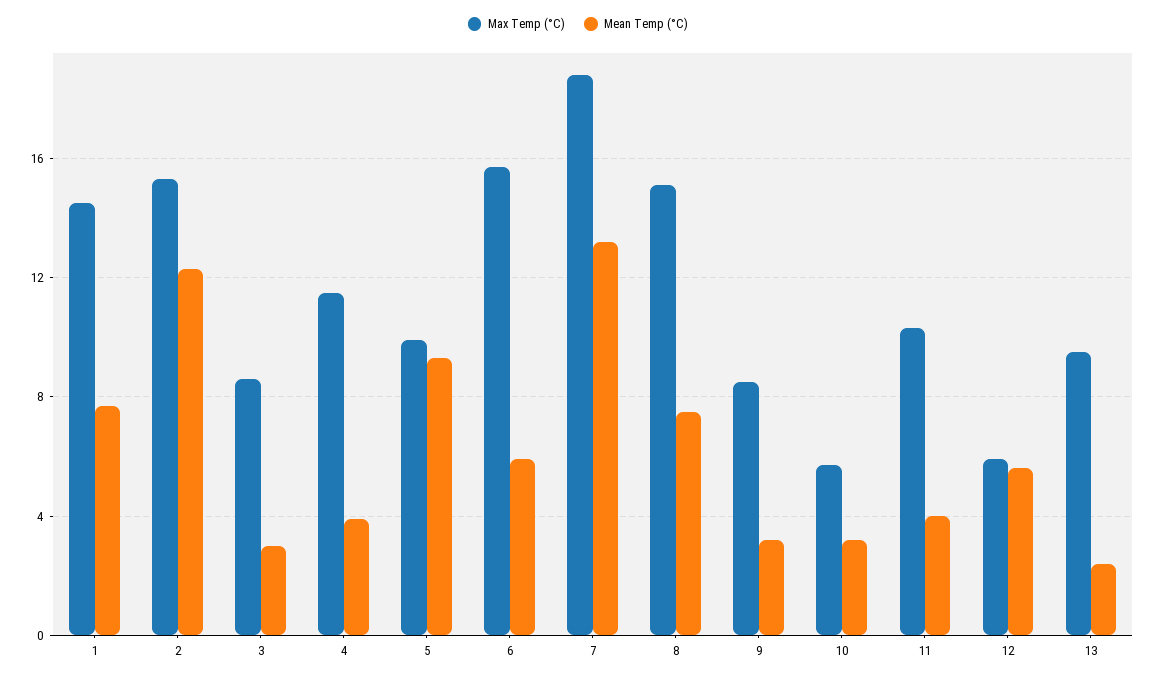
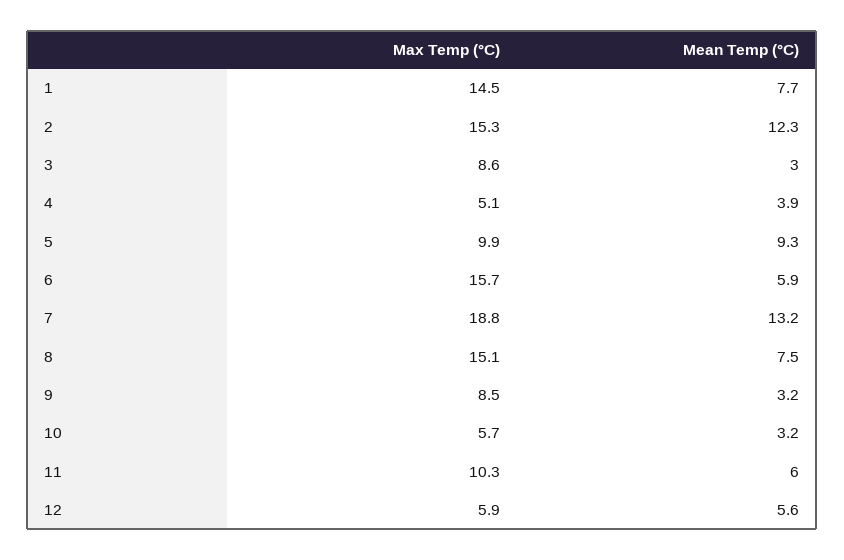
Max Temp (°C), 4: 11.5 -> 5.1
Mean Temp (°C), 11: 4 -> 6
Max Temp (°C), 13: 9.5 -> none
Mean Temp (°C), 13: 2.5 -> none

